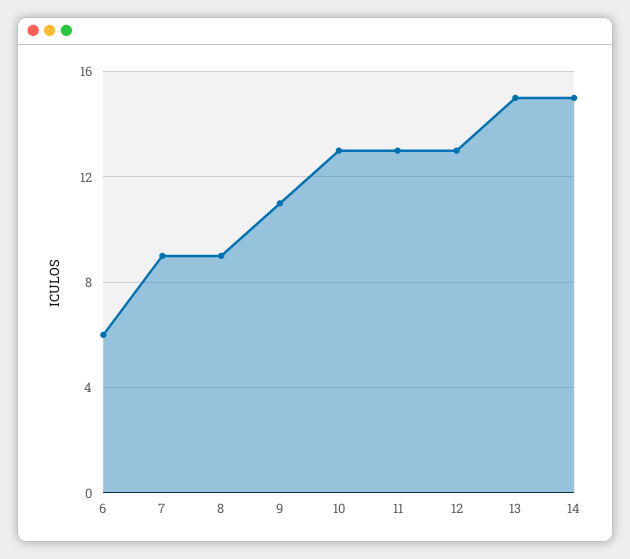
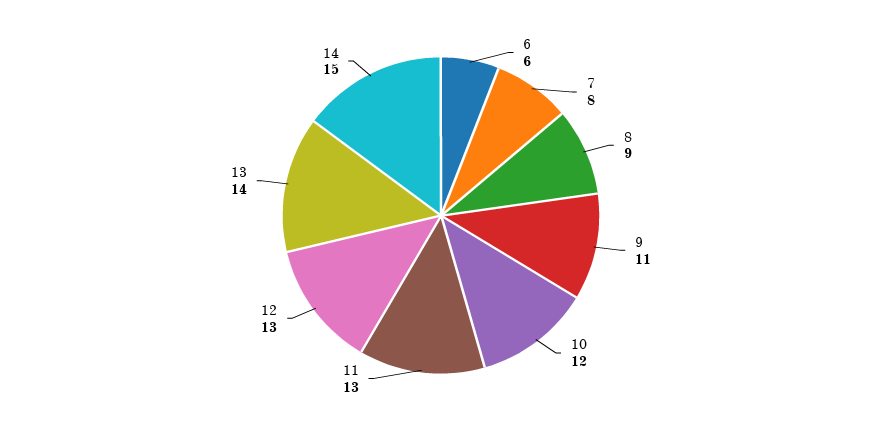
7: 9 -> 8
10: 13 -> 12
13: 15 -> 14

